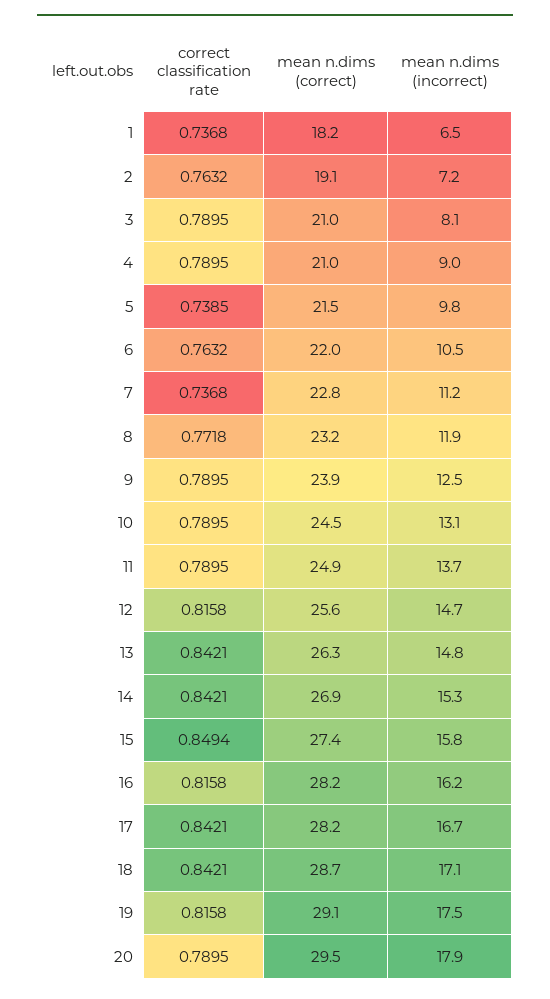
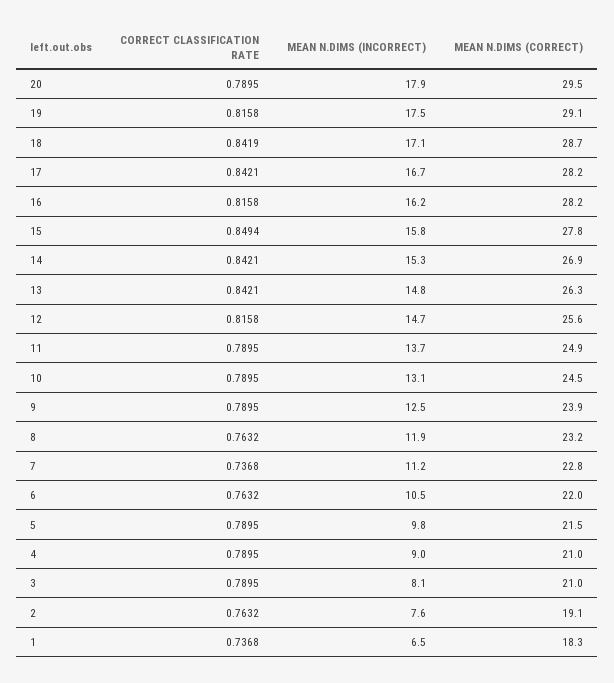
mean n.dims (correct), 1: 18.2 -> 18.3
mean n.dims (incorrect), 2: 7.2 -> 7.6
correct classification rate, 5: 0.7385 -> 0.7895
correct classification rate, 8: 0.7718 -> 0.7632
mean n.dims (correct), 15: 27.4 -> 27.8
correct classification rate, 18: 0.8421 -> 0.8419

